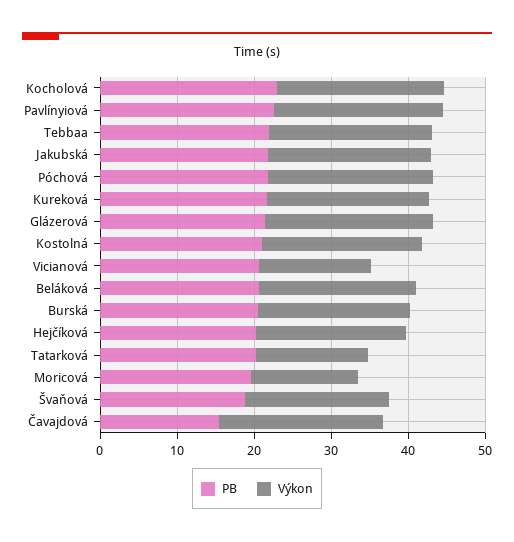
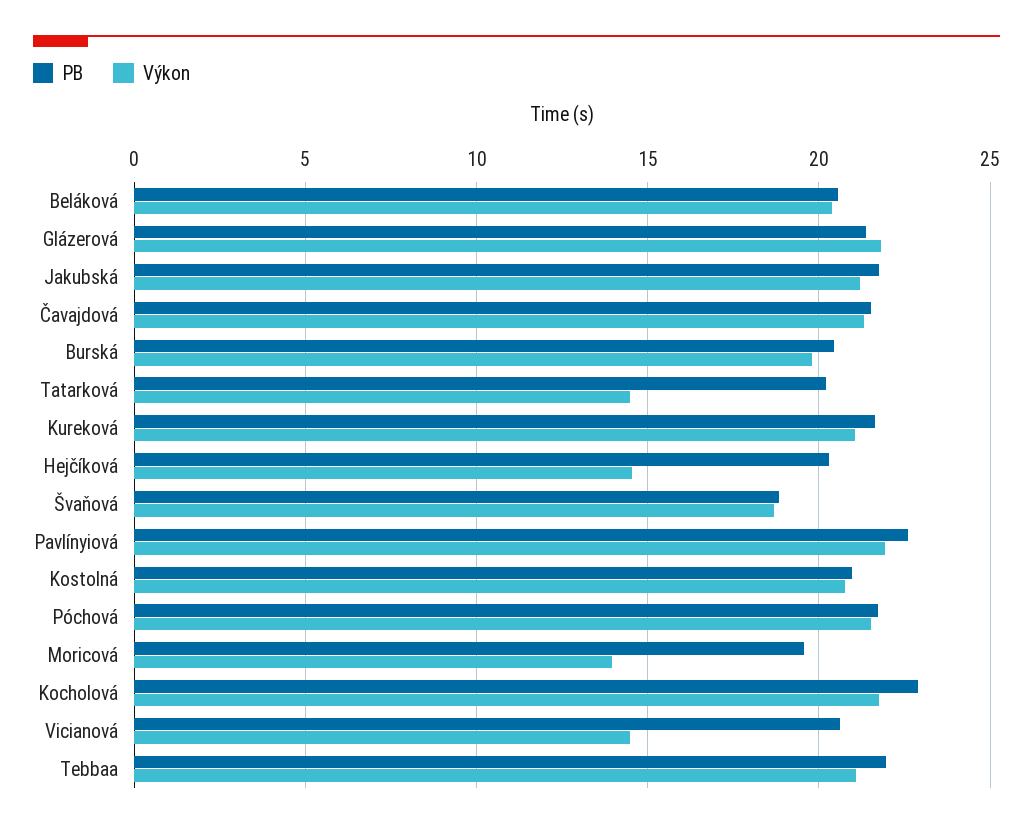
Výkon, Hejčíková: 20 -> 14.5
PB, Čavajdová: 16 -> 21.5

